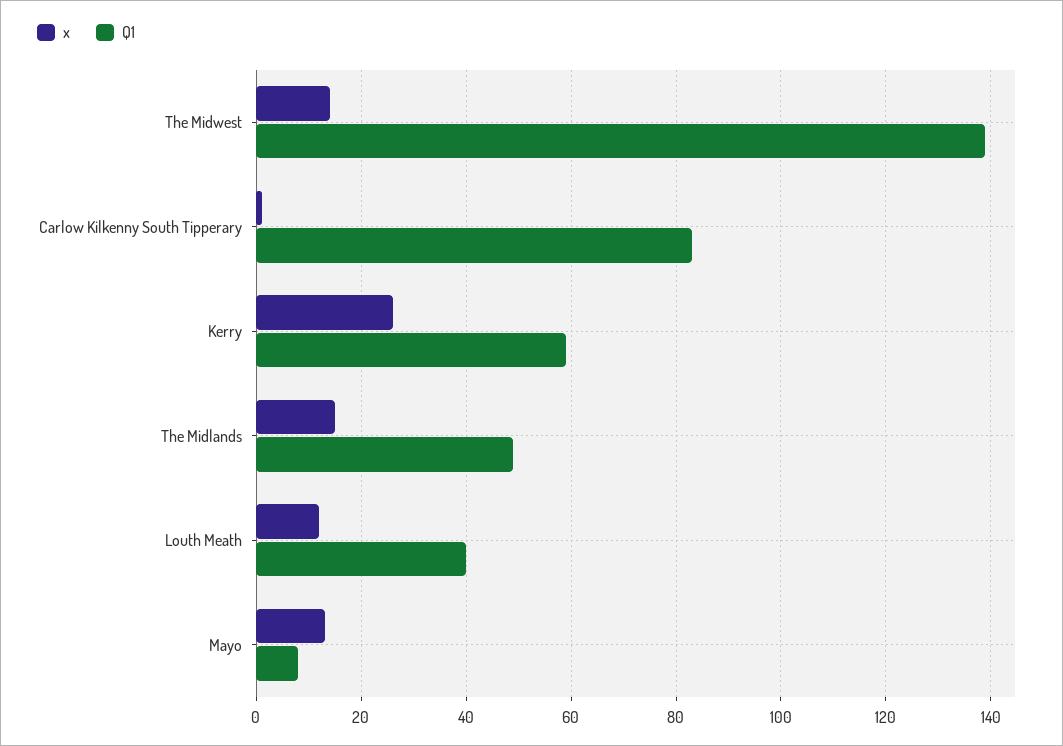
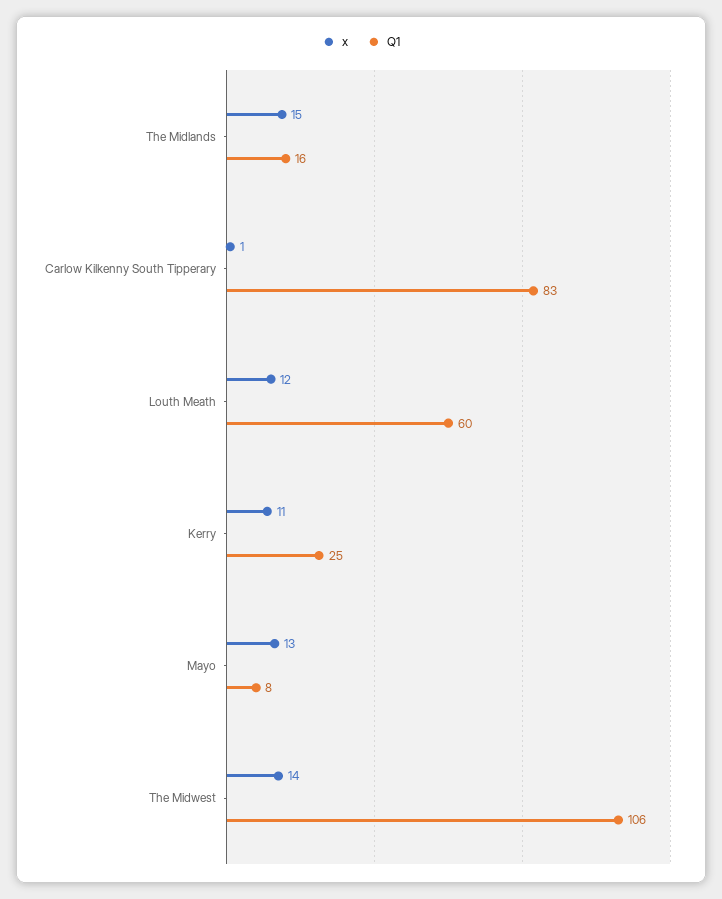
Q1, The Midwest: 140 -> 106
x, Kerry: 25 -> 11
Q1, Kerry: 60 -> 25
Q1, The Midlands: 50 -> 16
Q1, Louth Meath: 40 -> 60

